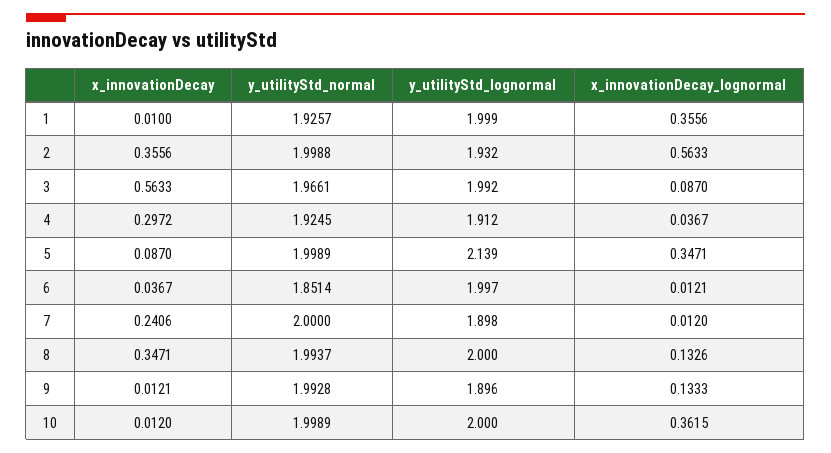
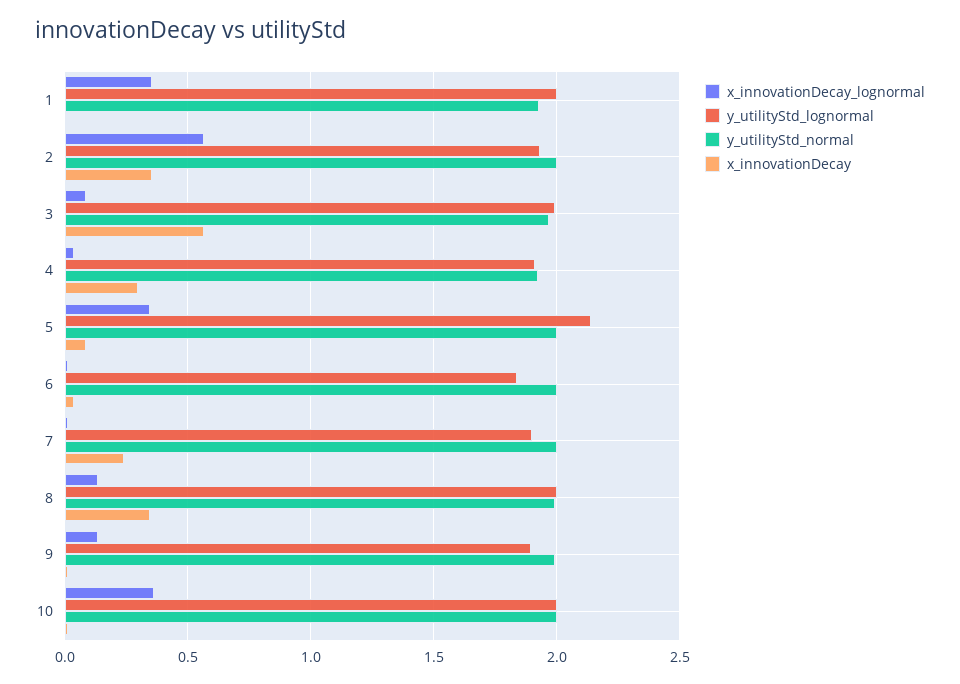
y_utilityStd_normal, 6: 1.8514 -> 2
y_utilityStd_lognormal, 6: 1.997 -> 1.85

